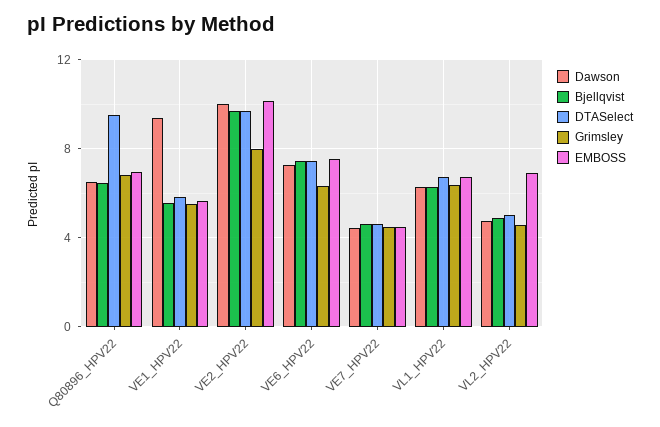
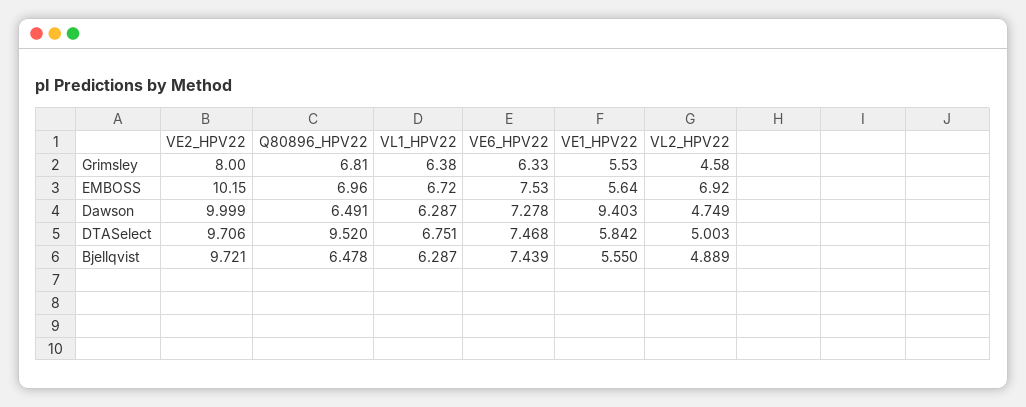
Dawson, VE7_HPV22: 4.5 -> none
Bjellqvist, VE7_HPV22: 4.5 -> none
DTASelect, VE7_HPV22: 4.5 -> none
Grimsley, VE7_HPV22: 4.5 -> none
EMBOSS, VE7_HPV22: 4.5 -> none

